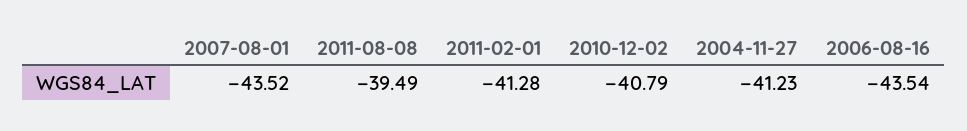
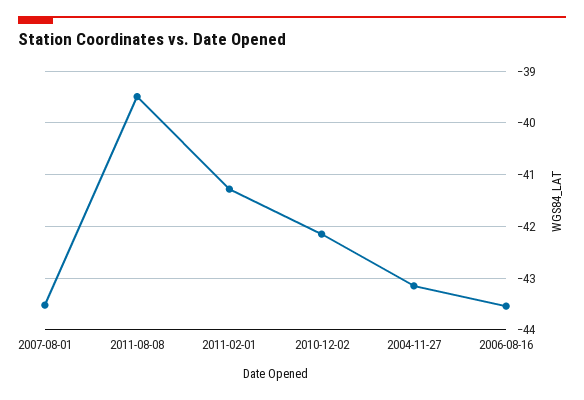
2010-12-02: -40.79 -> -42.2
2004-11-27: -41.23 -> -43.2

